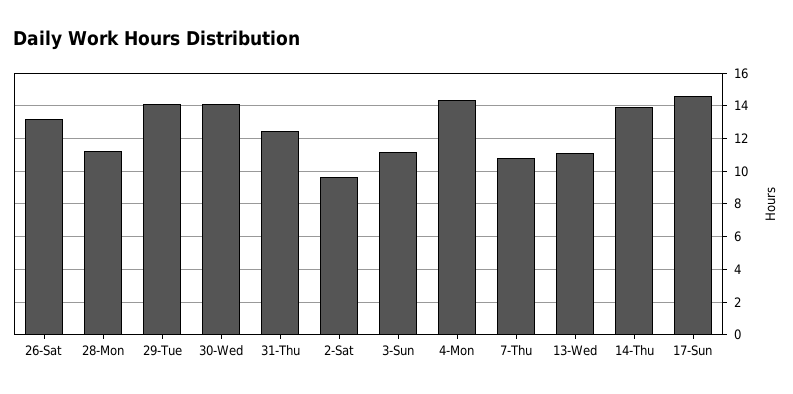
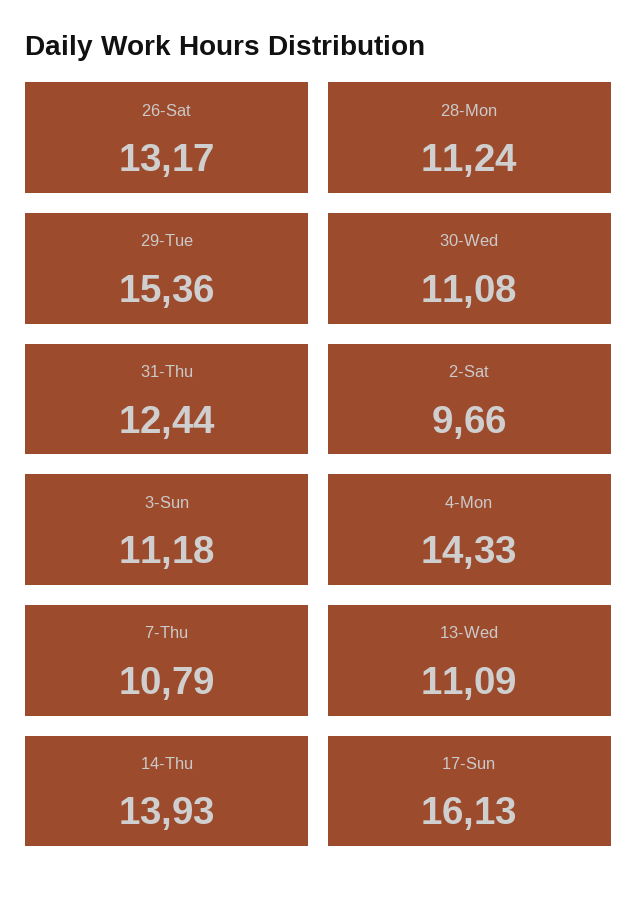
29-Tue: 14 -> 15.36
30-Wed: 14 -> 11.08
17-Sun: 14.5 -> 16.13

